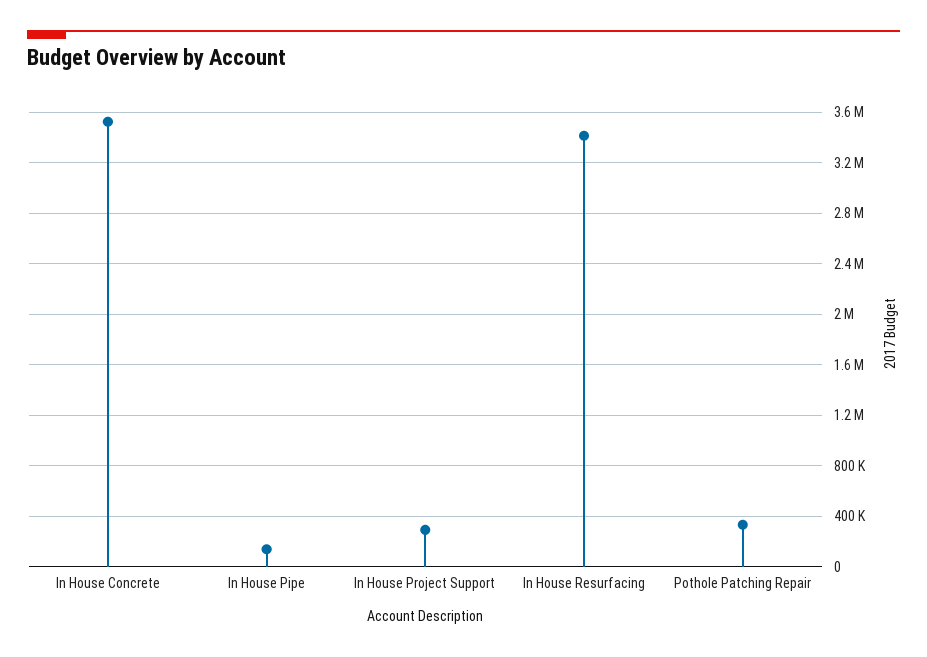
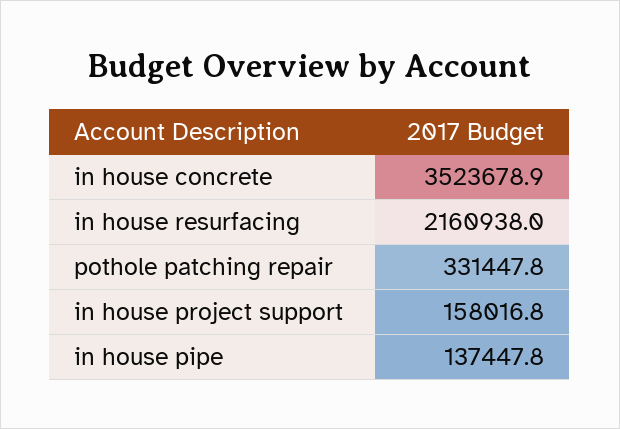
In House Project Support: 300000 -> 158016.8
In House Resurfacing: 3400000 -> 2160938

